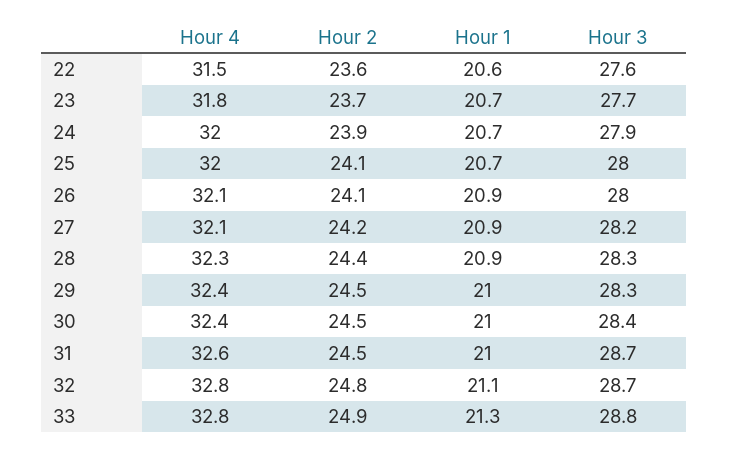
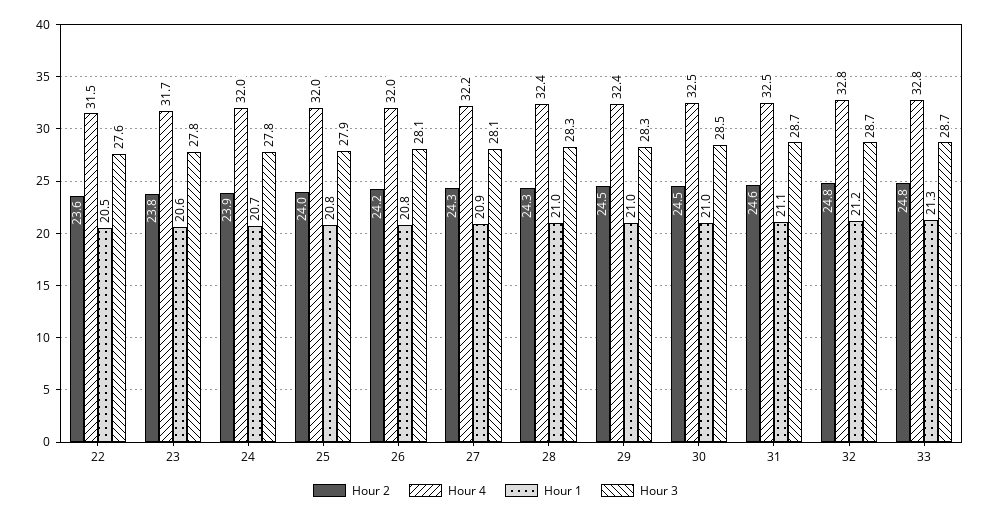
Hour 1, 22: 20.6 -> 20.5
Hour 4, 23: 31.8 -> 31.7
Hour 2, 23: 23.7 -> 23.8
Hour 1, 23: 20.7 -> 20.6
Hour 3, 23: 27.7 -> 27.8
Hour 3, 24: 27.9 -> 27.8
Hour 2, 25: 24.1 -> 24
Hour 1, 25: 20.7 -> 20.8
Hour 3, 25: 28 -> 27.9
Hour 4, 26: 32.1 -> 32
Hour 2, 26: 24.1 -> 24.2
Hour 1, 26: 20.9 -> 20.8
Hour 3, 26: 28 -> 28.1
Hour 4, 27: 32.1 -> 32.2
Hour 2, 27: 24.2 -> 24.3
Hour 3, 27: 28.2 -> 28.1
Hour 4, 28: 32.3 -> 32.4
Hour 2, 28: 24.4 -> 24.3
Hour 1, 28: 20.9 -> 21
Hour 4, 30: 32.4 -> 32.5
Hour 3, 30: 28.4 -> 28.5
Hour 4, 31: 32.6 -> 32.5
Hour 2, 31: 24.5 -> 24.6
Hour 1, 31: 21 -> 21.1
Hour 1, 32: 21.1 -> 21.2
Hour 2, 33: 24.9 -> 24.8
Hour 3, 33: 28.8 -> 28.7

